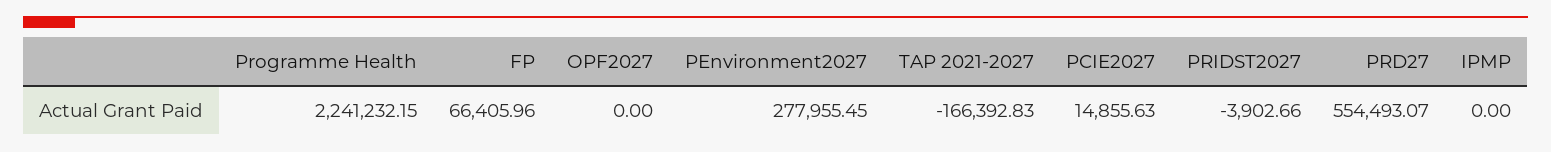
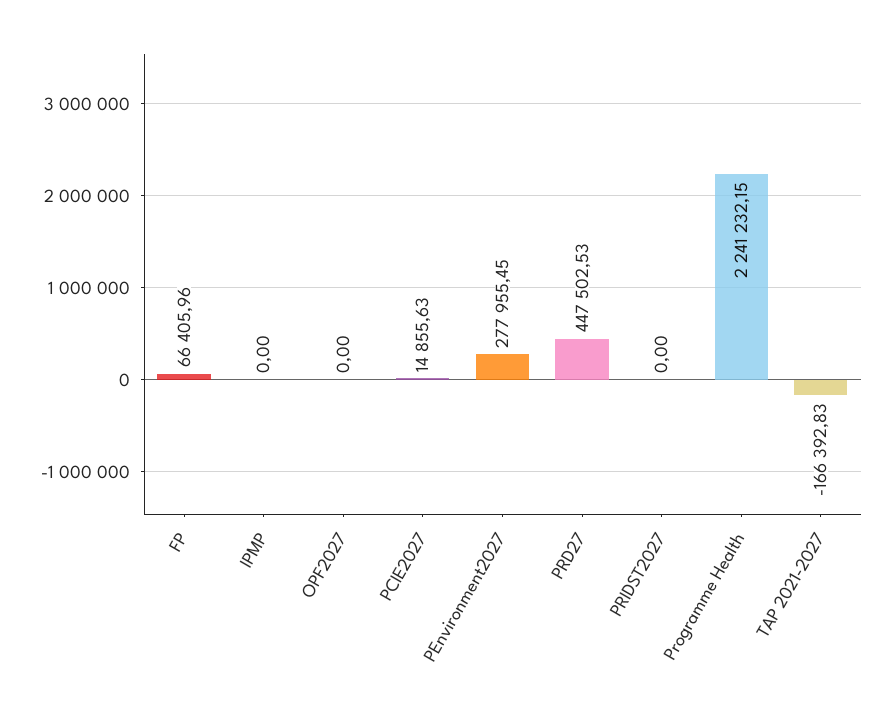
PRIDST2027: -3902.66 -> 0
PRD27: 554493.07 -> 447502.53

